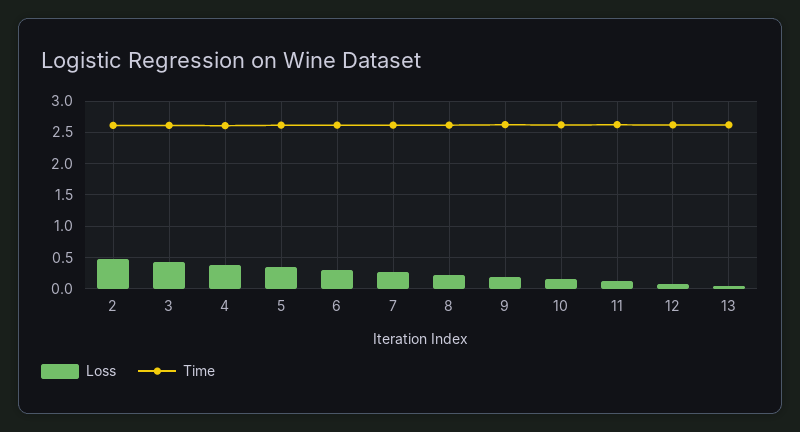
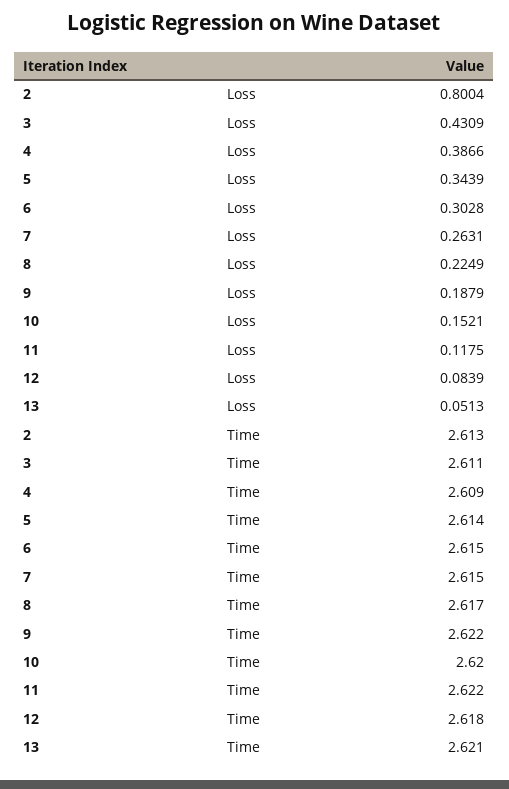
Loss, 2: 0.5 -> 0.8004

